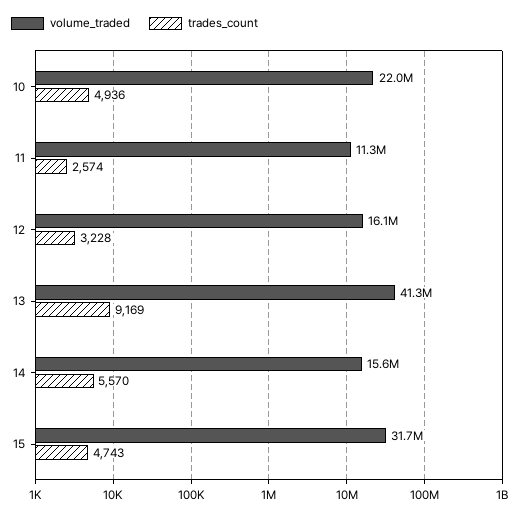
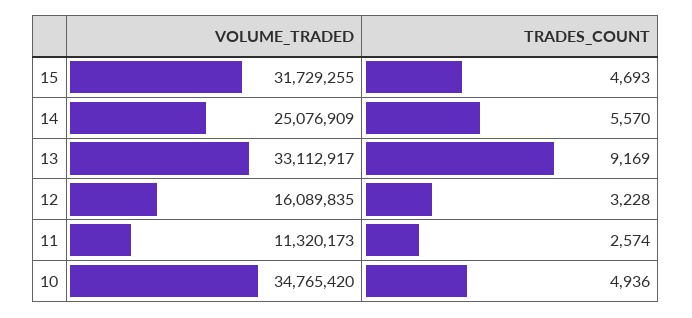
volume_traded, 10: 22000000 -> 34765420
volume_traded, 13: 41300000 -> 33112917
volume_traded, 14: 15600000 -> 25076909
trades_count, 15: 4743 -> 4693

